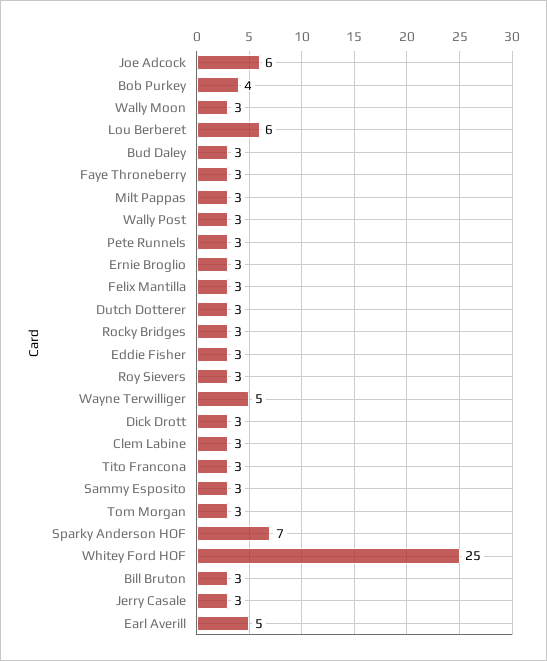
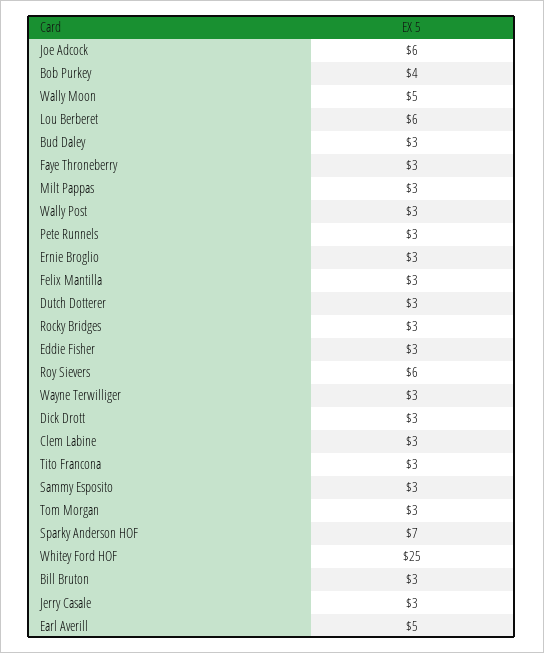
Wally Moon: 3 -> 5
Roy Sievers: 3 -> 6
Wayne Terwilliger: 5 -> 3

